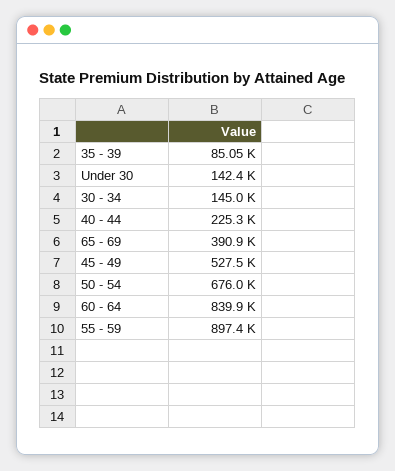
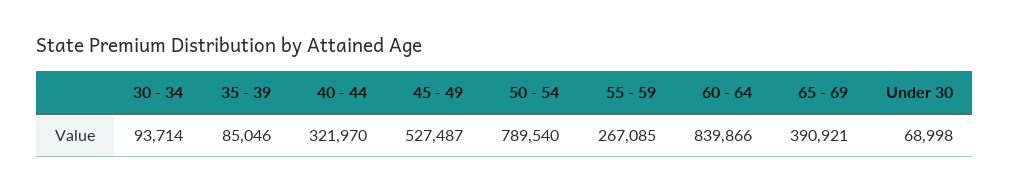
Under 30: 142400 -> 68998
30 - 34: 145000 -> 93714
40 - 44: 225300 -> 321970
50 - 54: 676000 -> 789540
55 - 59: 897400 -> 267085

